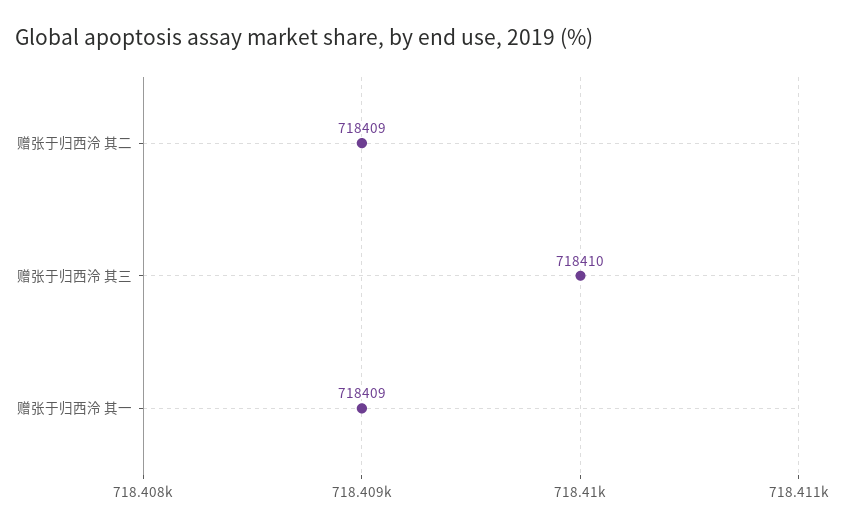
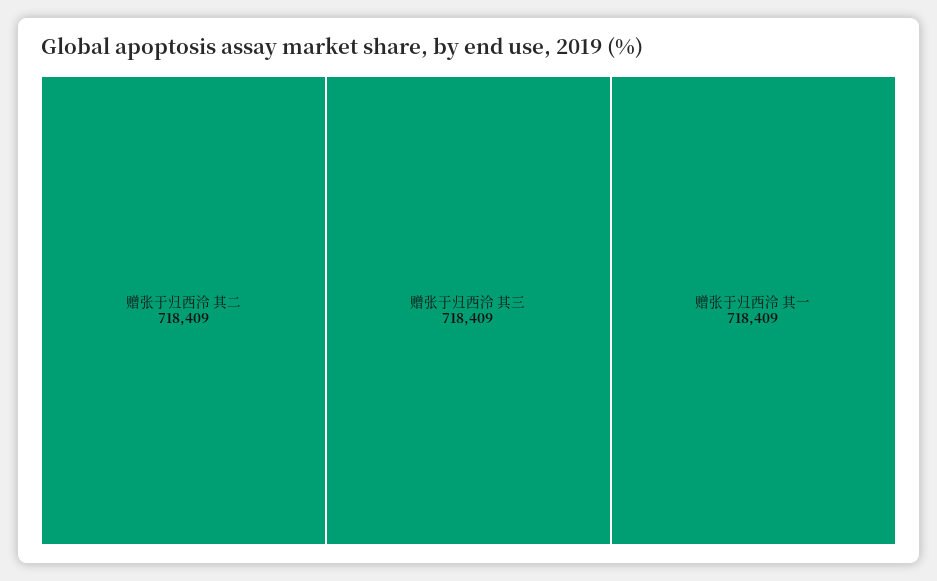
赠张于归西泠 其三: 718410 -> 718409

